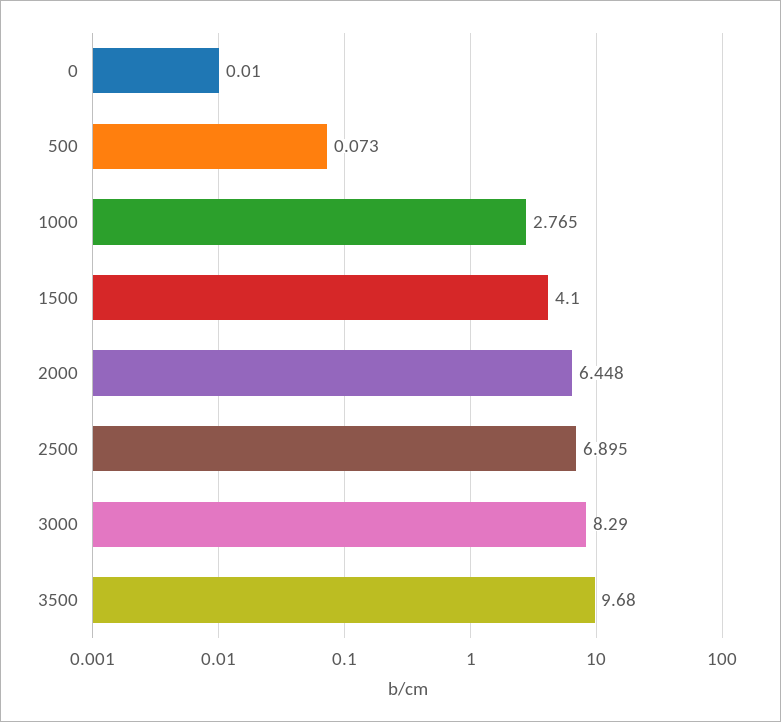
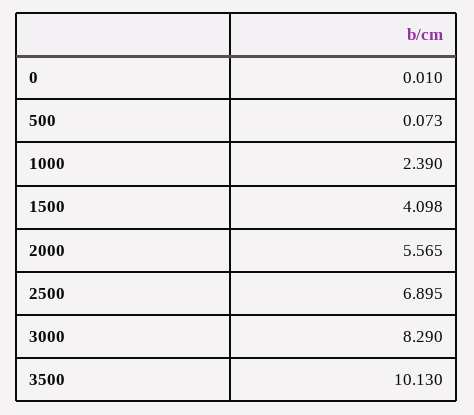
1000: 2.765 -> 2.39
1500: 4.1 -> 4.098
2000: 6.448 -> 5.565
3500: 9.68 -> 10.13

